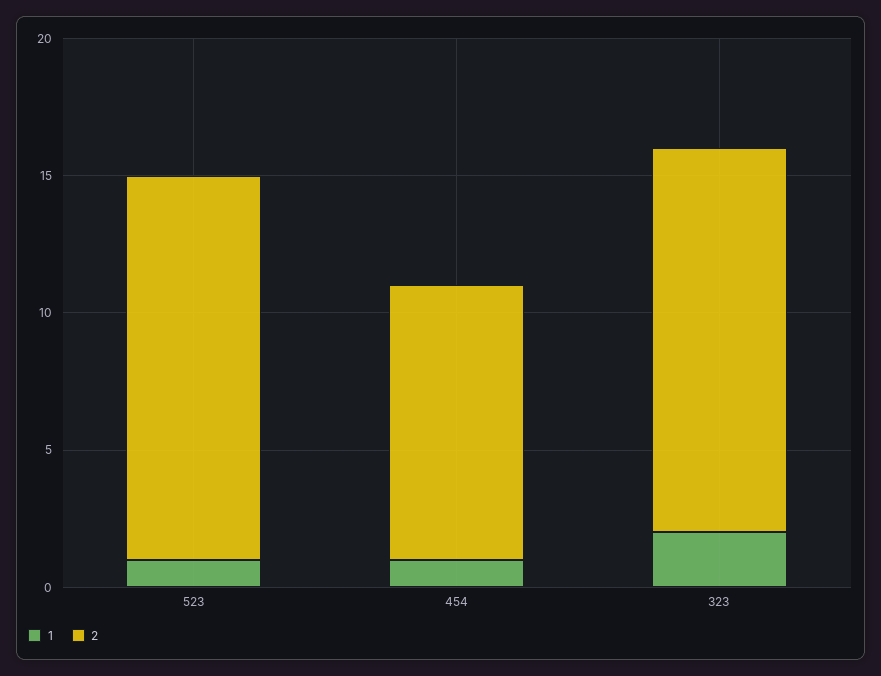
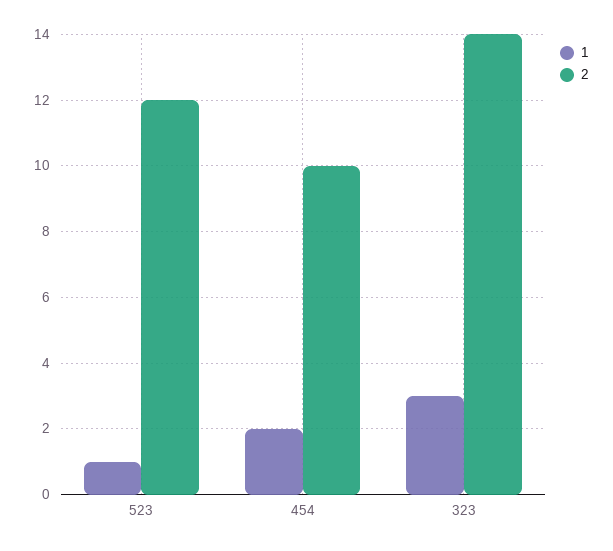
2, 523: 14 -> 12
1, 454: 1 -> 2
1, 323: 2 -> 3

